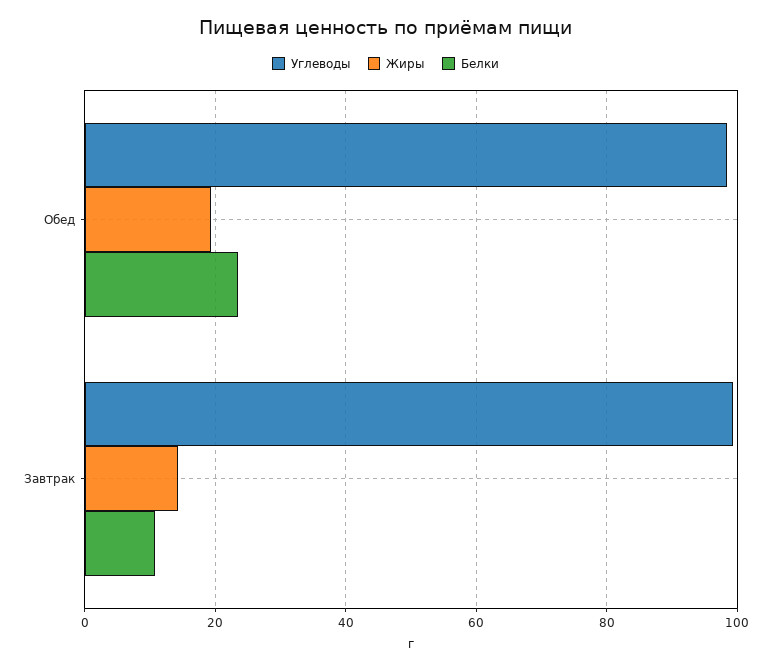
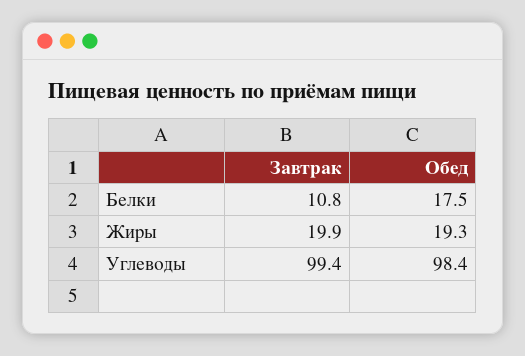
Белки, Обед: 24 -> 17.5
Жиры, Завтрак: 14 -> 19.9

